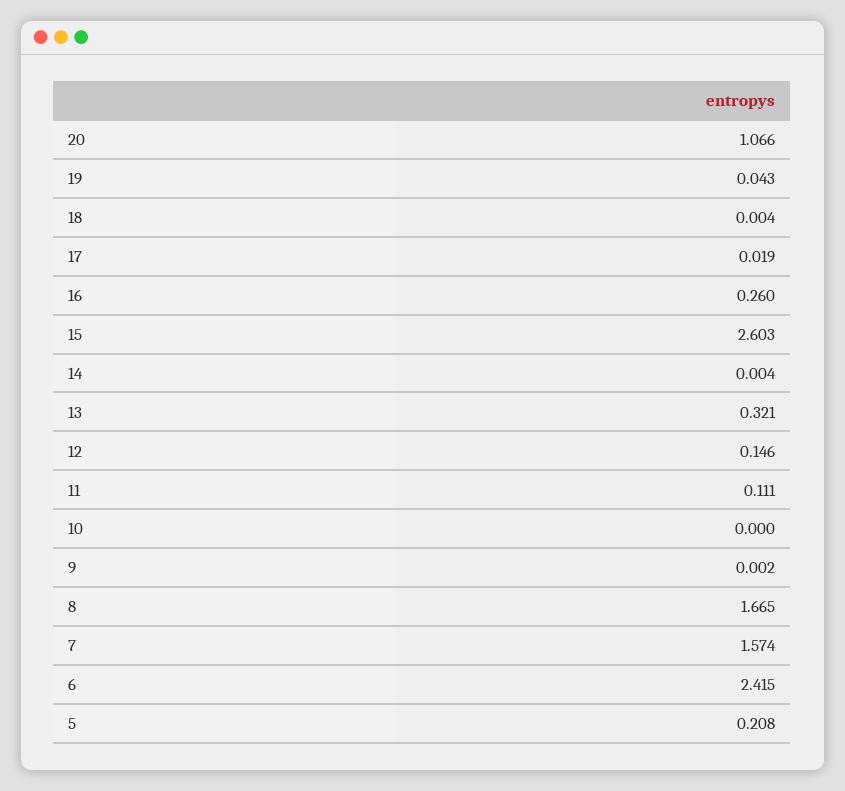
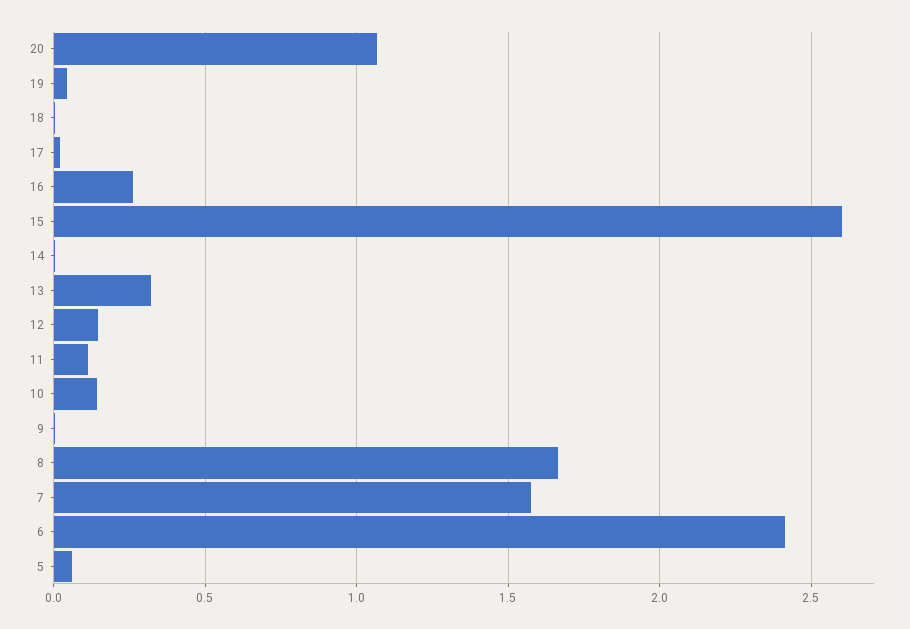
10: 0 -> 0.15
5: 0.208 -> 0.05

